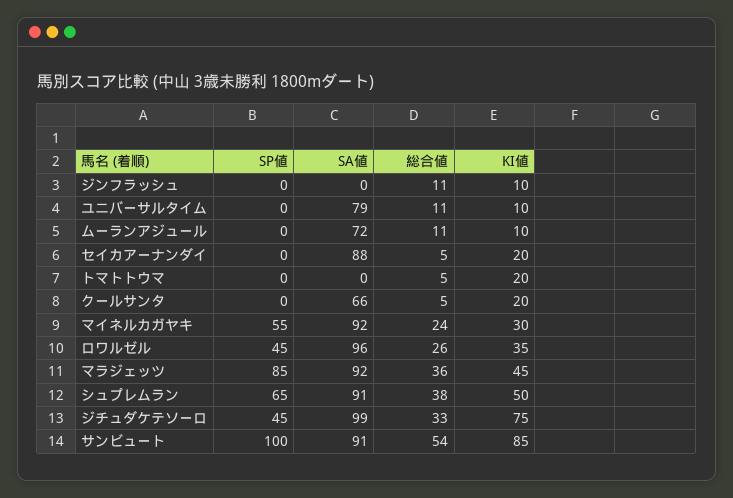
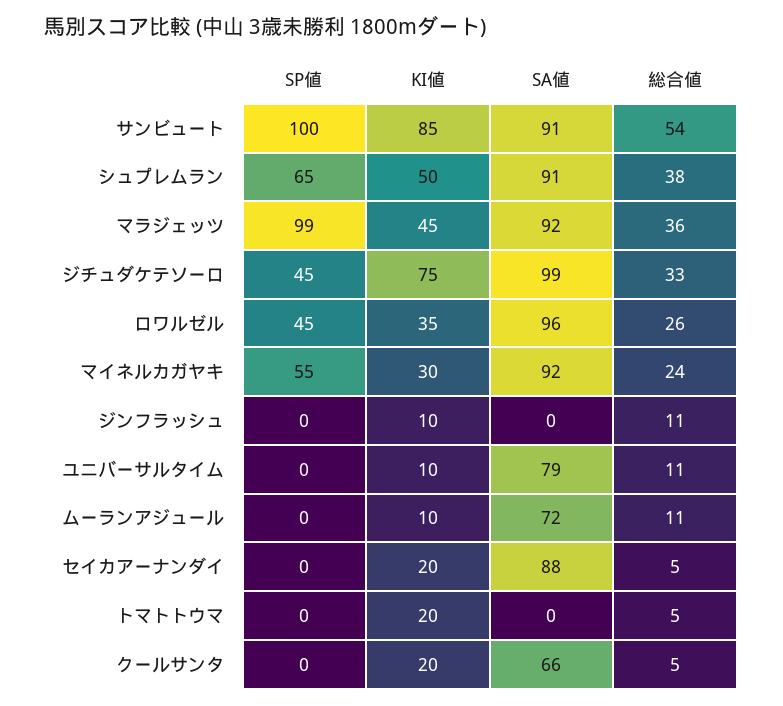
SP値, マラジェッツ: 85 -> 99

